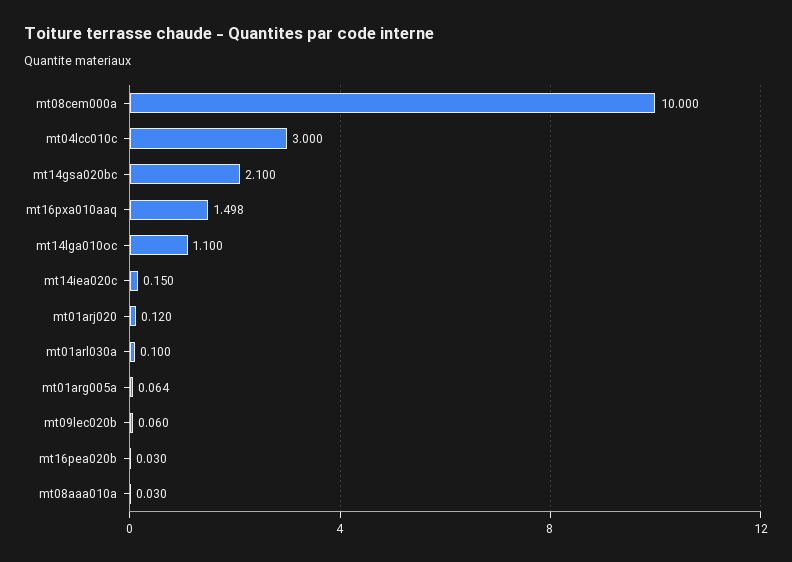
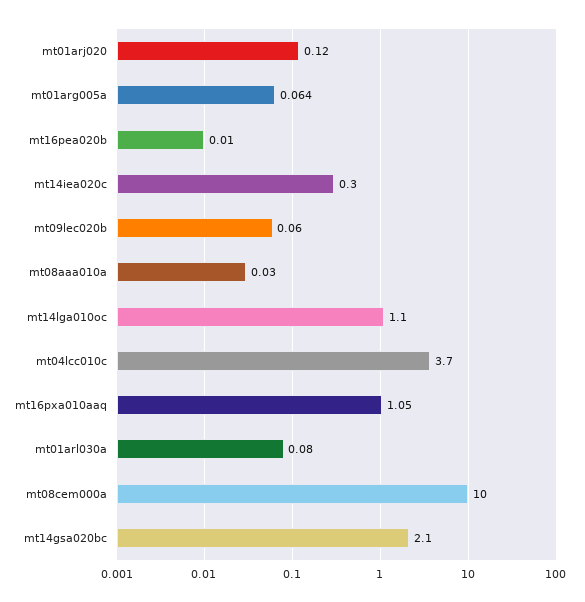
mt04lcc010c: 3 -> 3.7
mt16pxa010aaq: 1.498 -> 1.05
mt14iea020c: 0.15 -> 0.3
mt01arl030a: 0.1 -> 0.08
mt16pea020b: 0.03 -> 0.01

